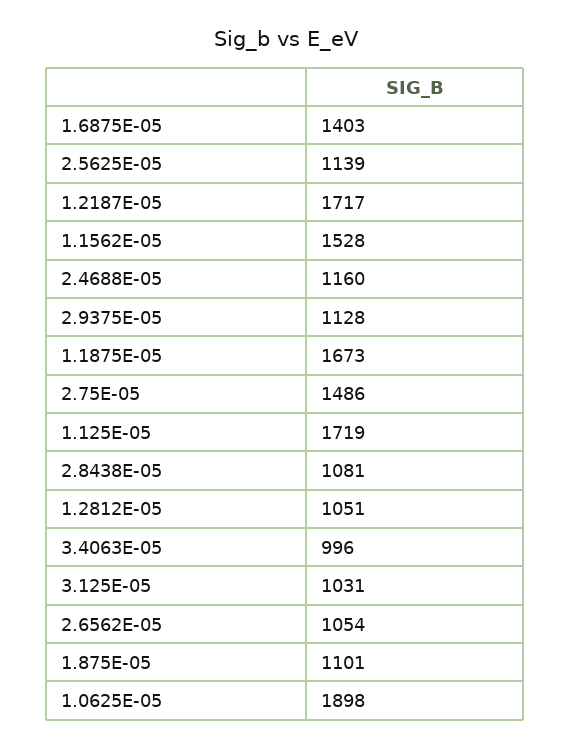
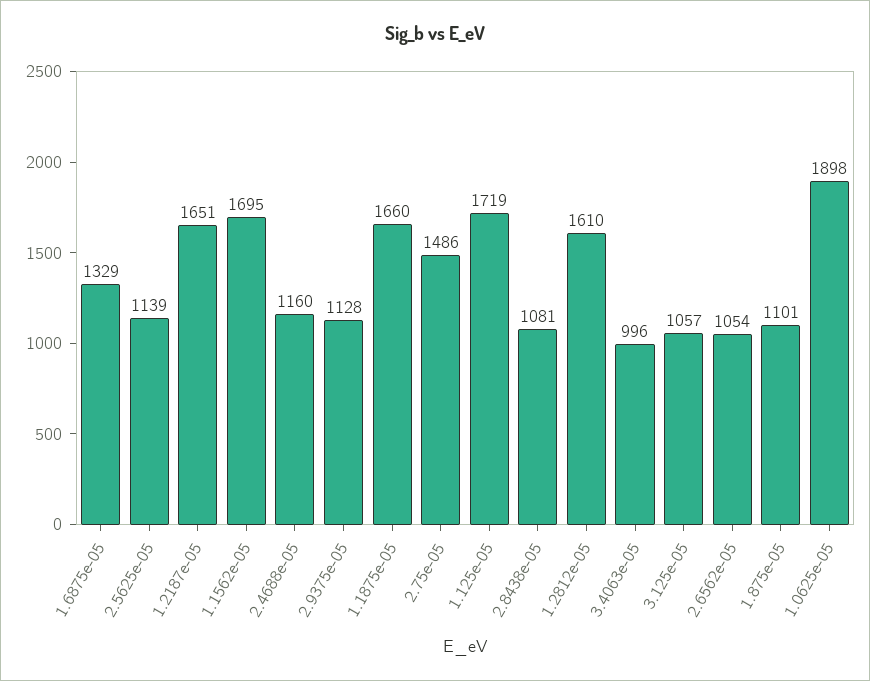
1.6875E-05: 1403 -> 1329
1.2187E-05: 1717 -> 1651
1.1562E-05: 1528 -> 1695
1.1875E-05: 1673 -> 1660
1.2812E-05: 1051 -> 1610
3.125E-05: 1031 -> 1057

